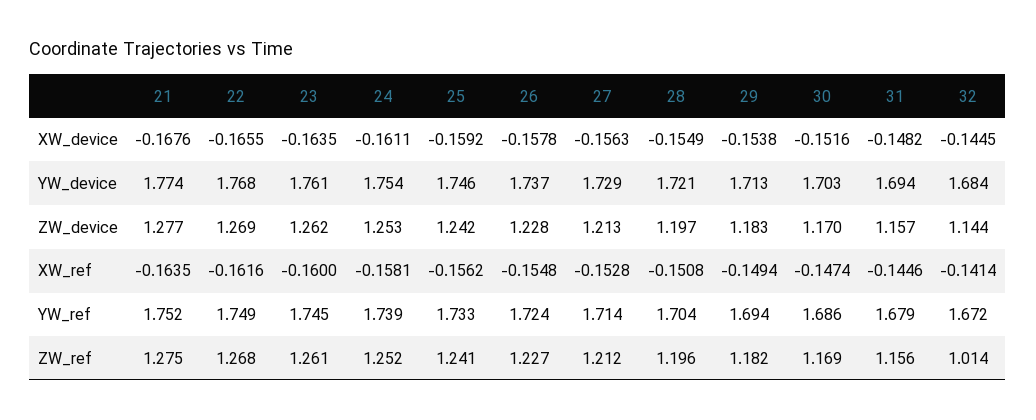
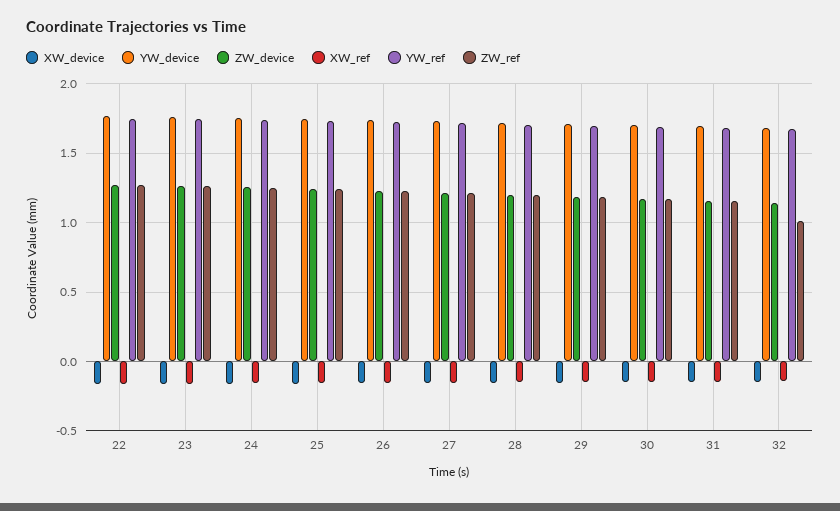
XW_device, 21: -0.1676 -> none
YW_device, 21: 1.774 -> none
ZW_device, 21: 1.277 -> none
XW_ref, 21: -0.1635 -> none
YW_ref, 21: 1.752 -> none
ZW_ref, 21: 1.275 -> none

